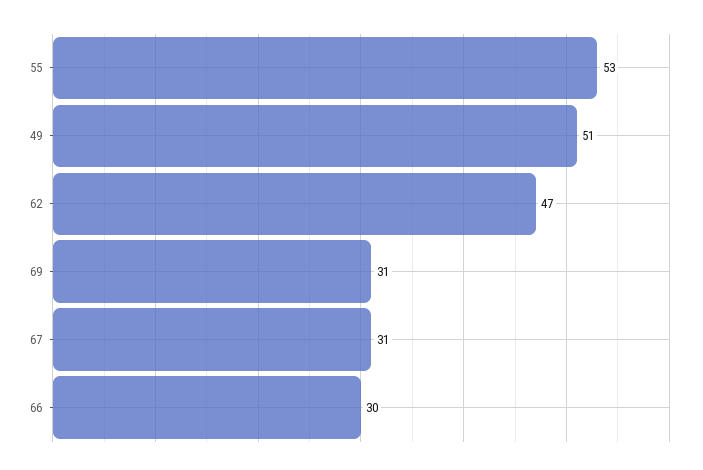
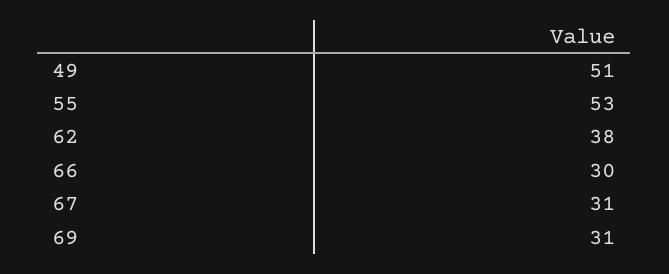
62: 47 -> 38

